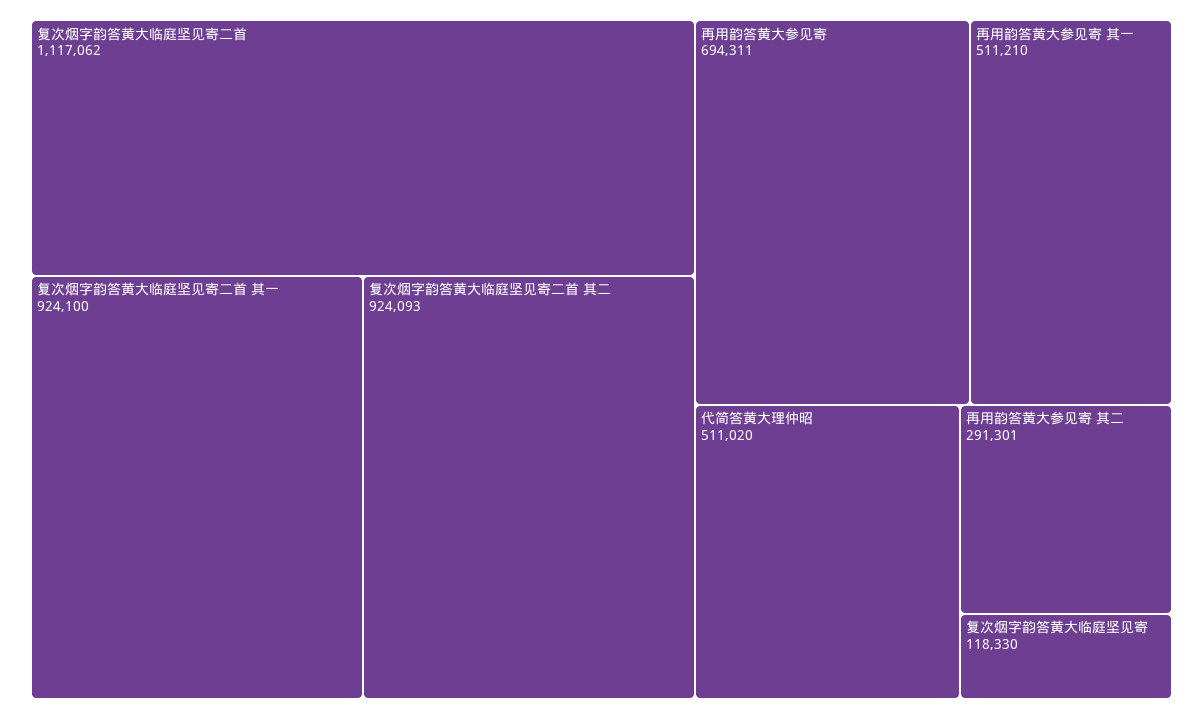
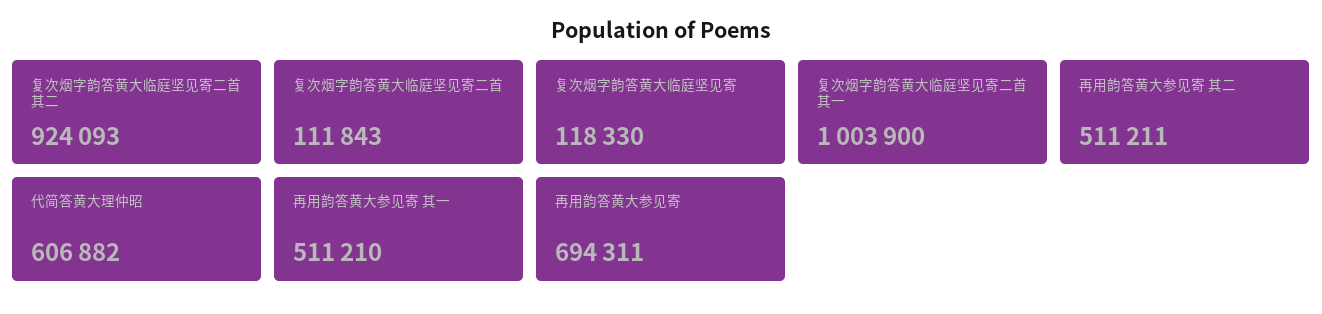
复次烟字韵答黄大临庭坚见寄二首: 1117062 -> 111843
复次烟字韵答黄大临庭坚见寄二首 其一: 924100 -> 1003900
代简答黄大理仲昭: 511020 -> 606882
再用韵答黄大参见寄 其二: 291301 -> 511211

